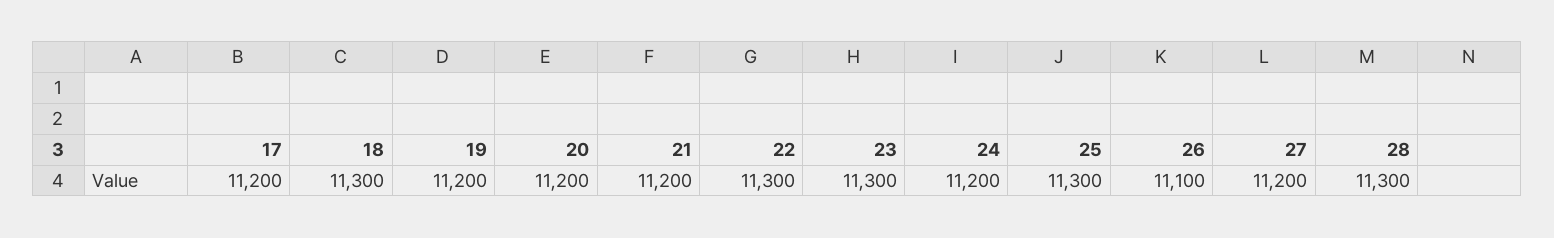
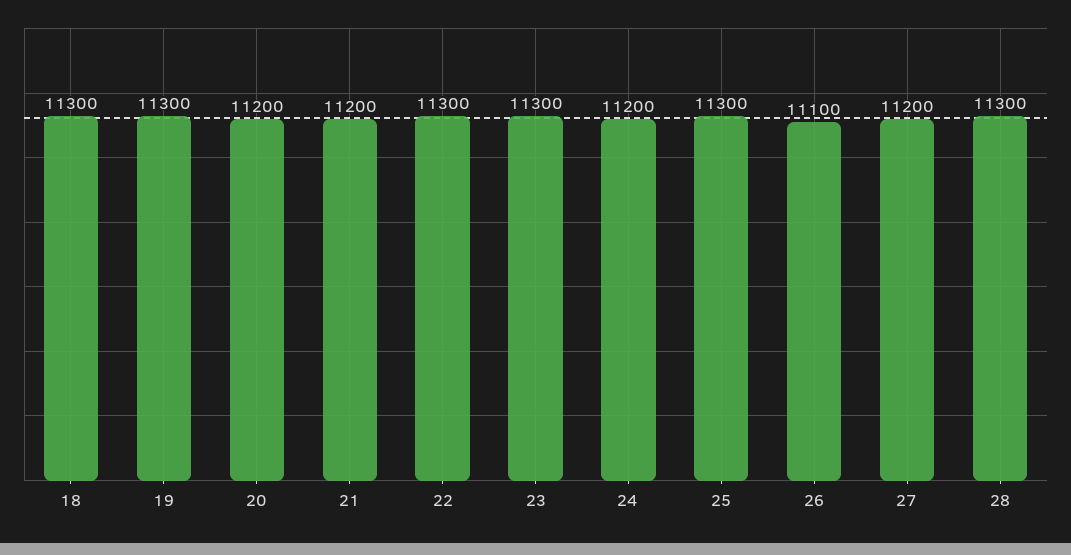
17: 11200 -> none
19: 11200 -> 11300

